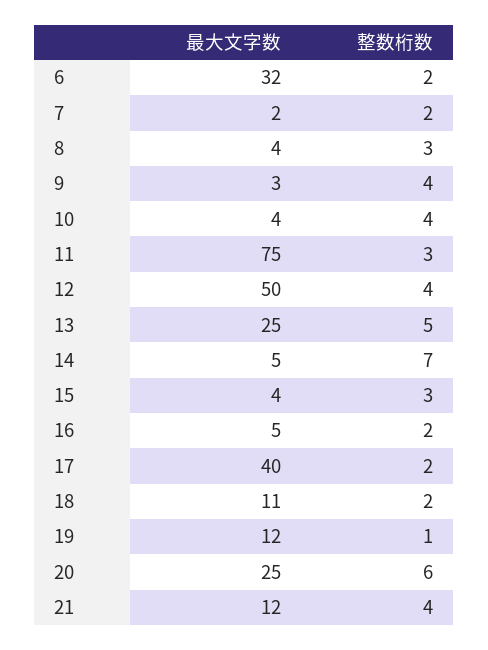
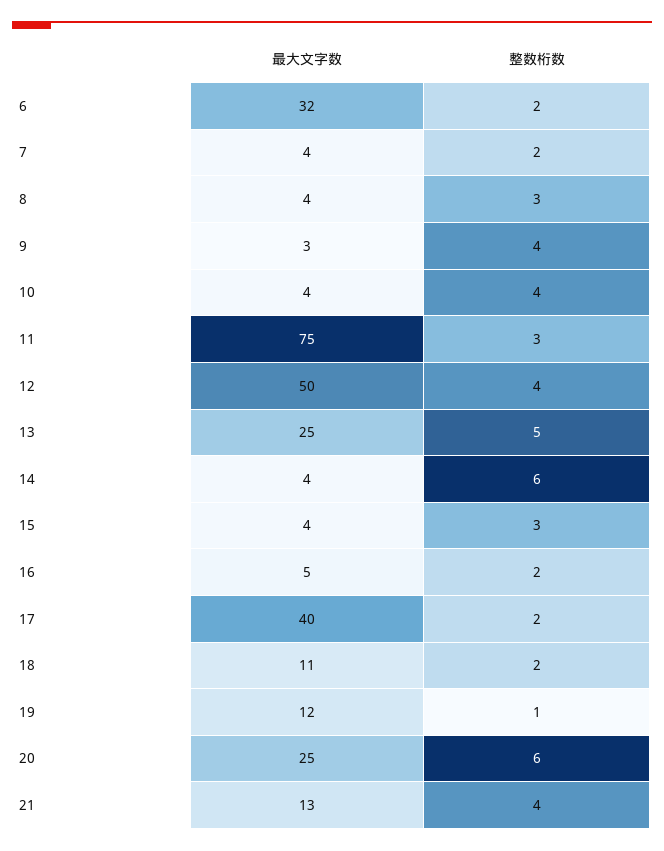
最大文字数, 7: 2 -> 4
最大文字数, 14: 5 -> 4
整数桁数, 14: 7 -> 6
最大文字数, 21: 12 -> 13

